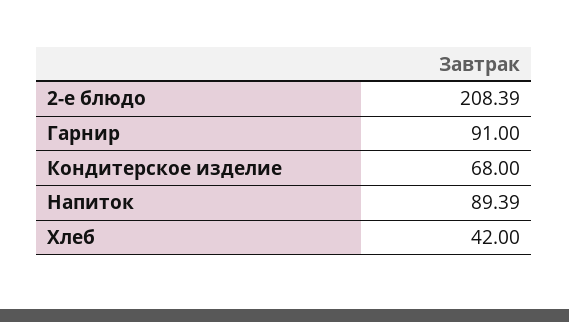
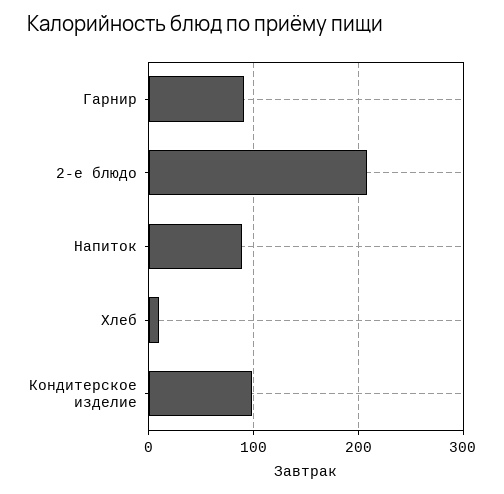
Кондитерское изделие: 68 -> 100
Хлеб: 42 -> 10

